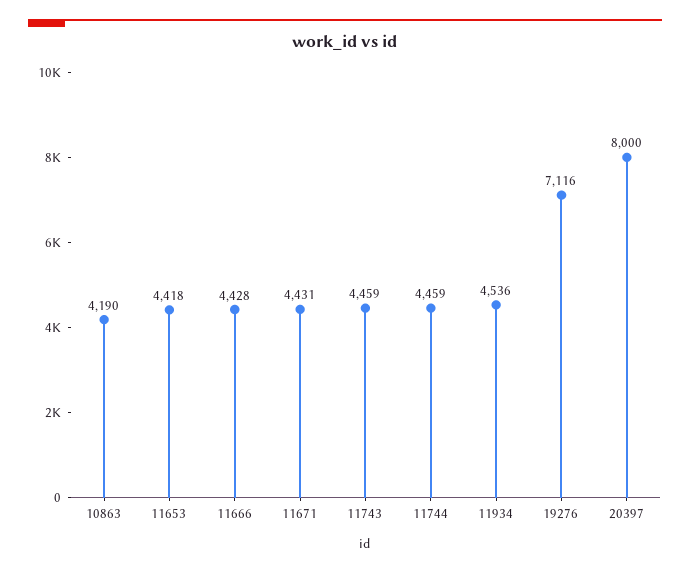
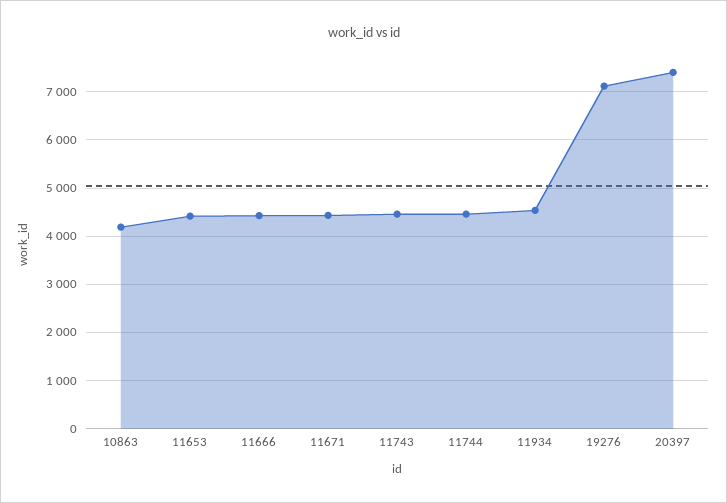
20397: 8000 -> 7400

